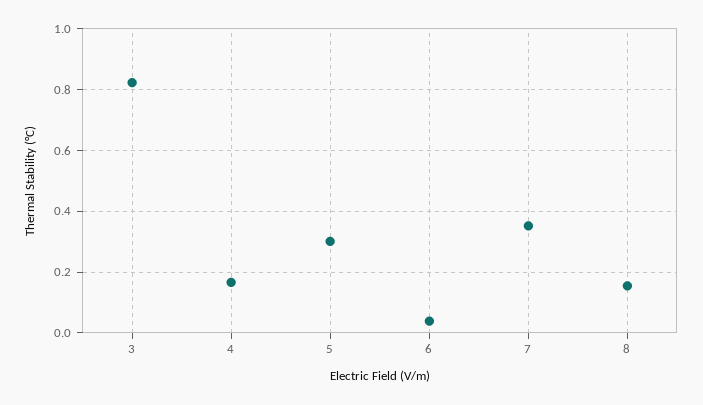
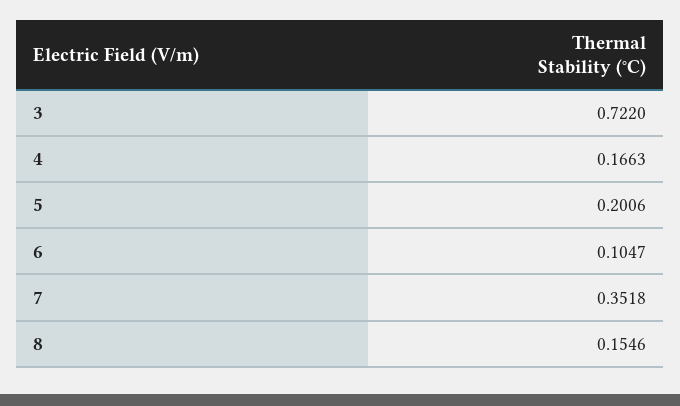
3: 0.82 -> 0.722
5: 0.3 -> 0.2006
6: 0.04 -> 0.1047

